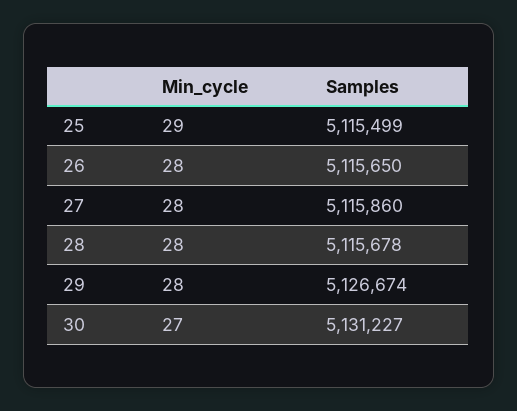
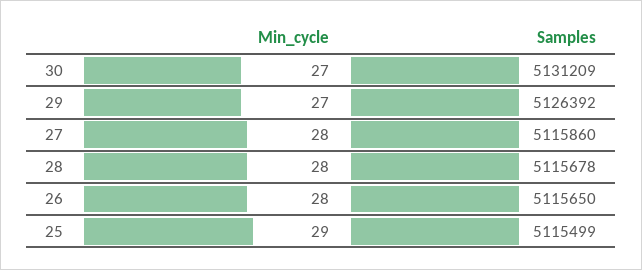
Min_cycle, 29: 28 -> 27
Samples, 29: 5126674 -> 5126392
Samples, 30: 5131227 -> 5131209

